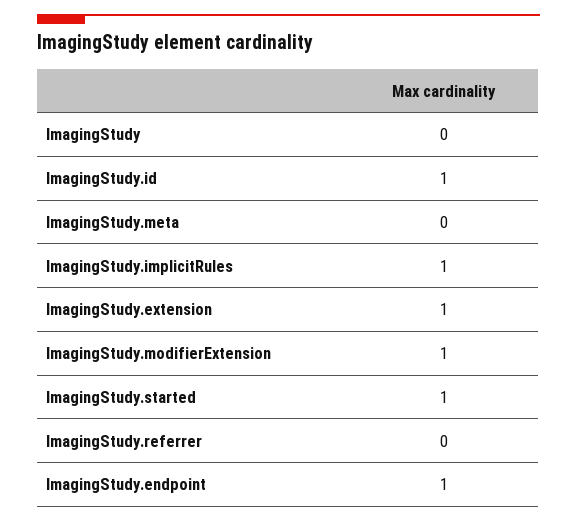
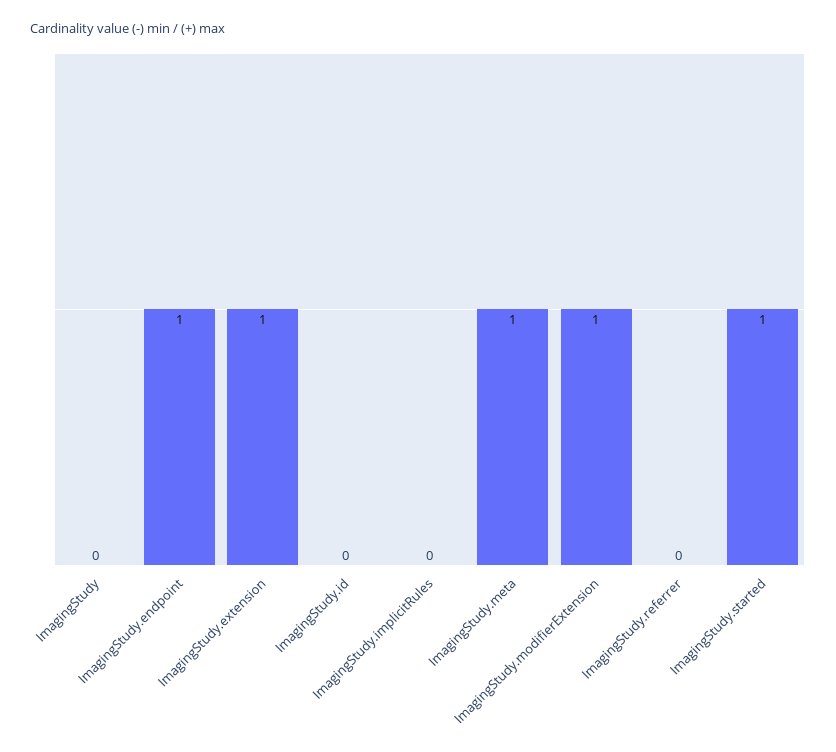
ImagingStudy.id: 1 -> 0
ImagingStudy.meta: 0 -> 1
ImagingStudy.implicitRules: 1 -> 0

